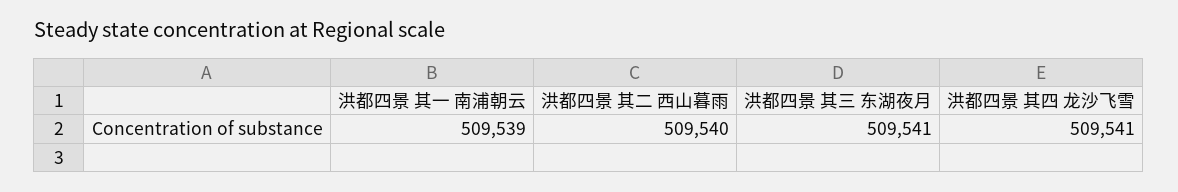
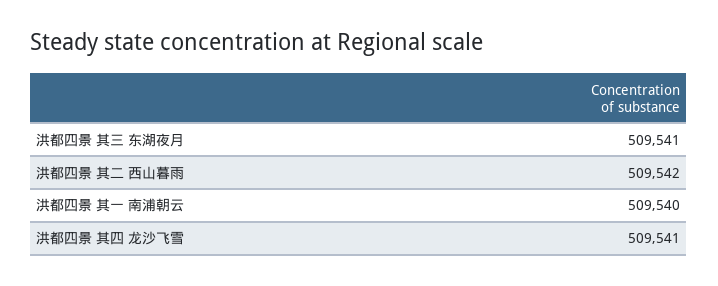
洪都四景 其一 南浦朝云: 509539 -> 509540
洪都四景 其二 西山暮雨: 509540 -> 509542

